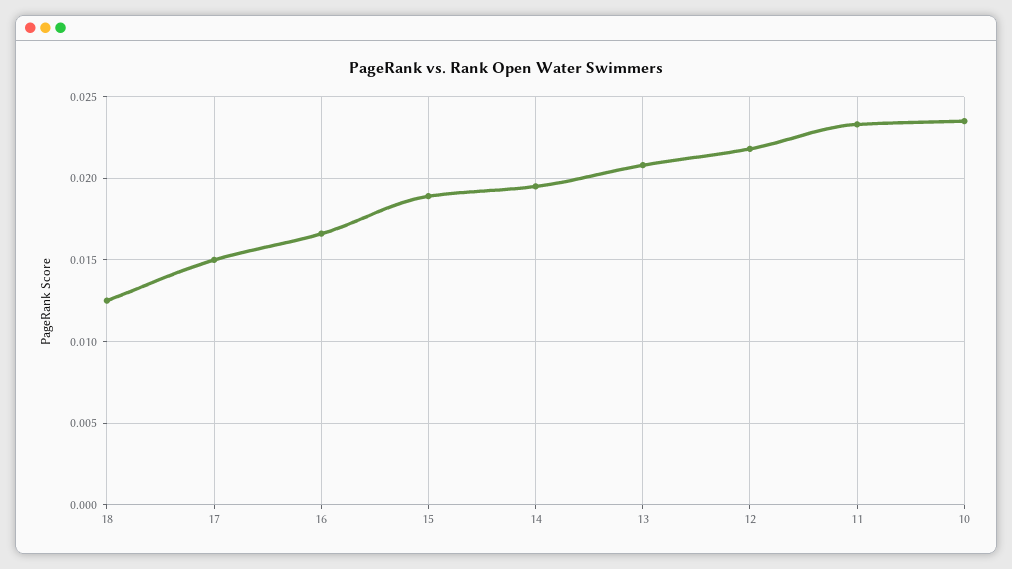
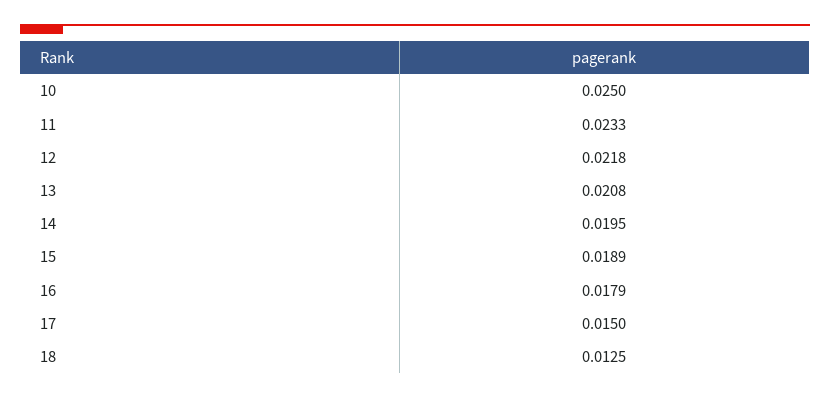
16: 0.0165 -> 0.0179
10: 0.0235 -> 0.025

